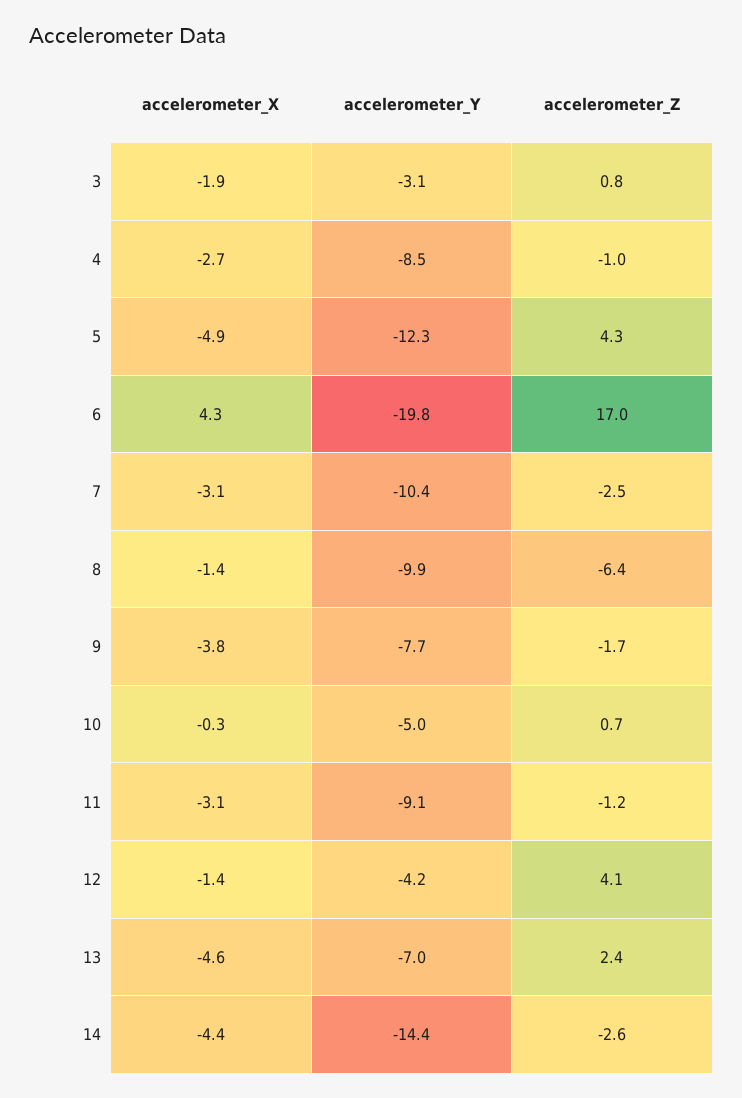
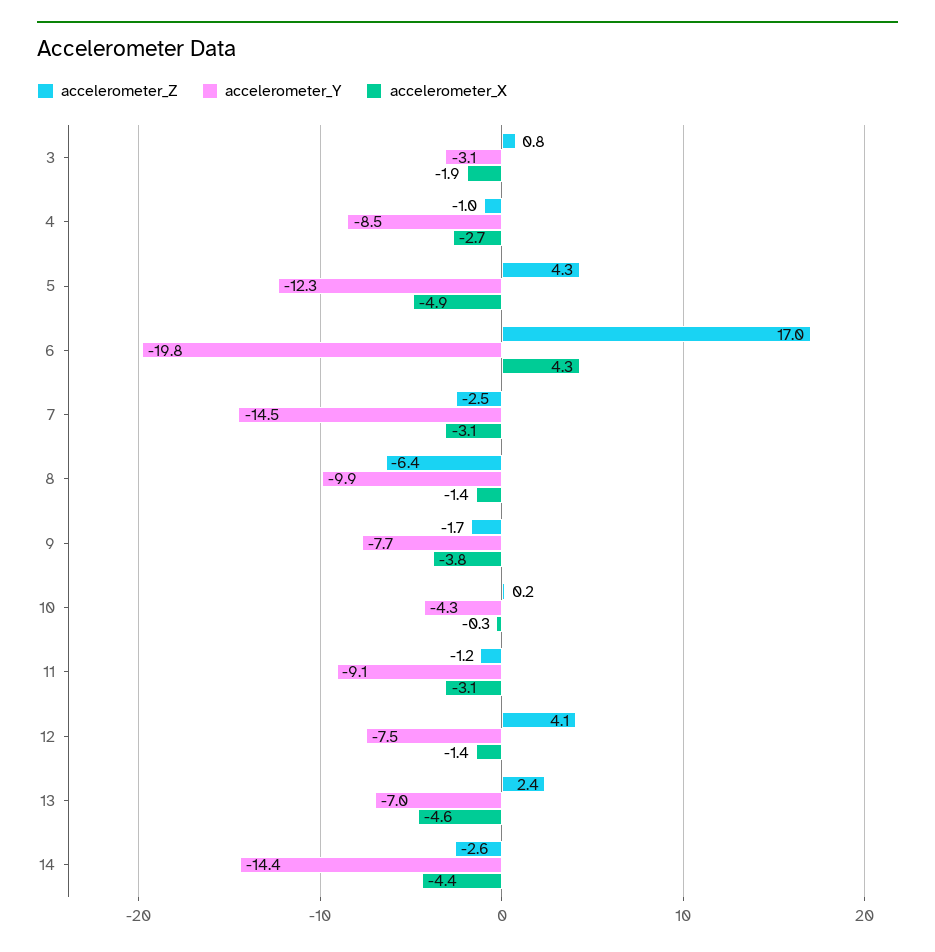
accelerometer_Y, 7: -10.4 -> -14.5
accelerometer_Y, 10: -5 -> -4.3
accelerometer_Z, 10: 0.7 -> 0.2
accelerometer_Y, 12: -4.2 -> -7.5

